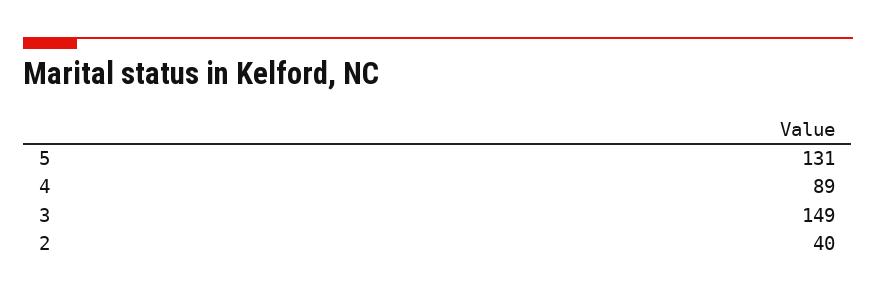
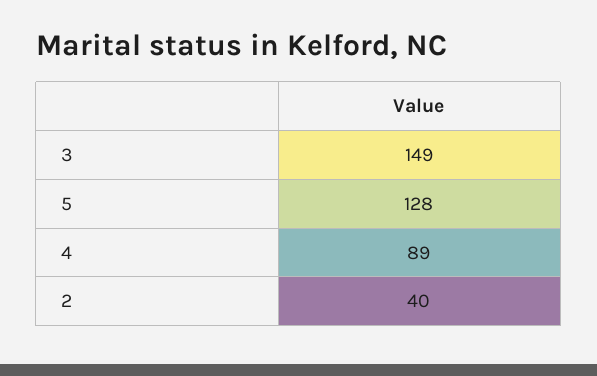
5: 131 -> 128

